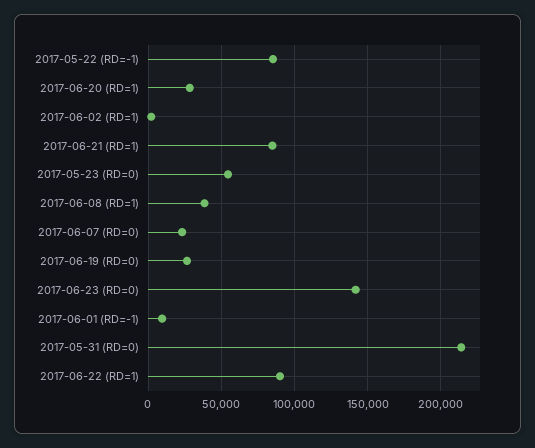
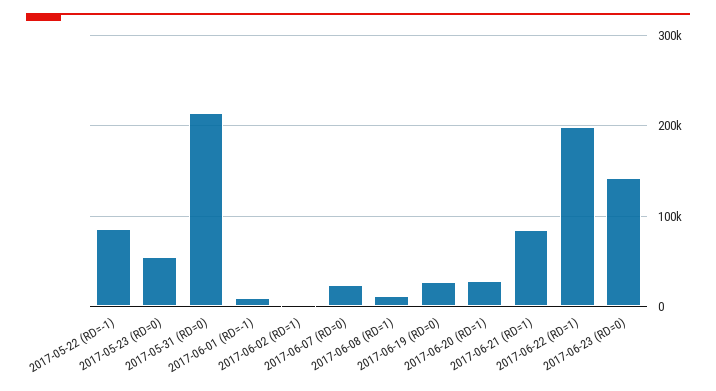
2017-06-08 (RD=1): 40000 -> 10000
2017-06-22 (RD=1): 90000 -> 200000

